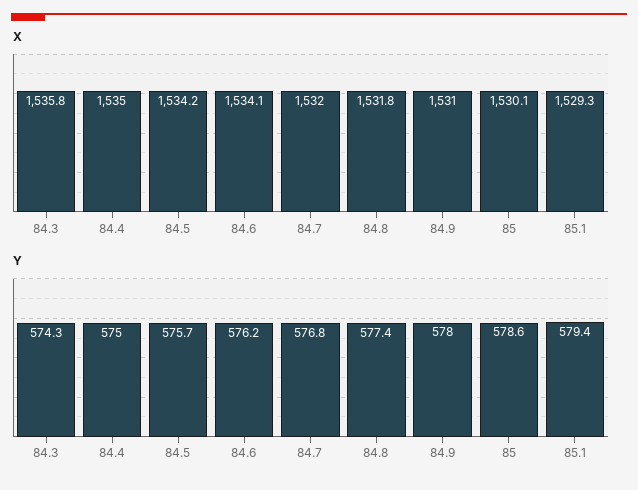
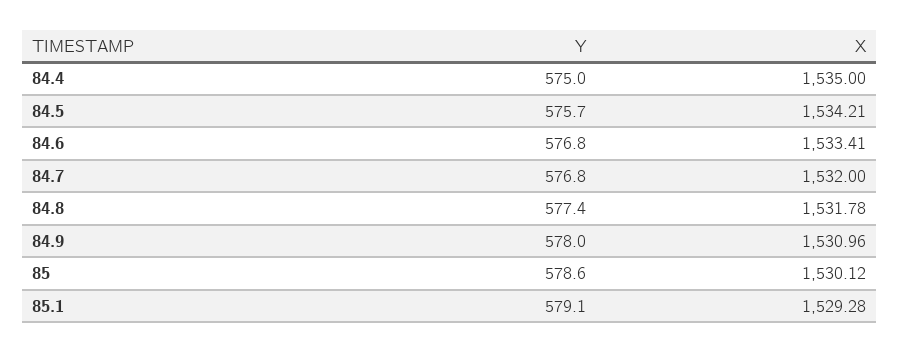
X, 84.3: 1535.8 -> none
X, 84.6: 1534.1 -> 1533.41
Y, 84.3: 574.3 -> none
Y, 84.6: 576.2 -> 576.8
Y, 85.1: 579.4 -> 579.1

